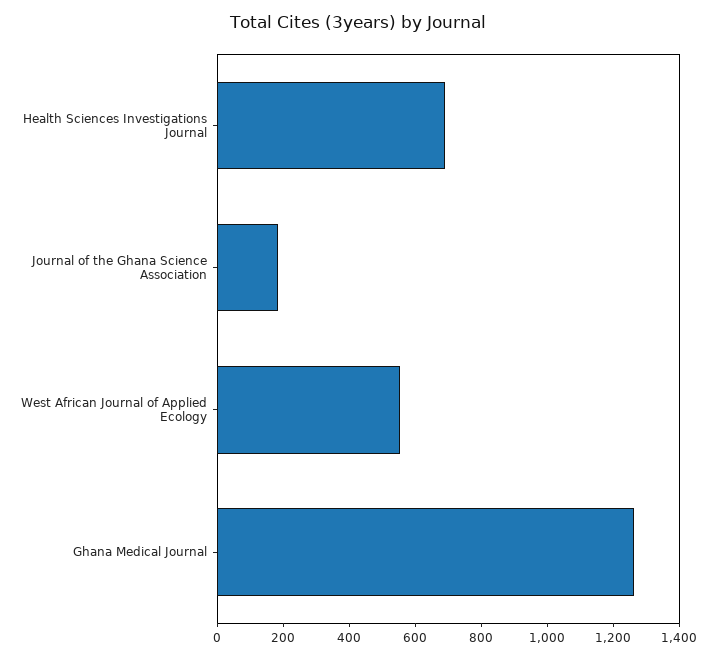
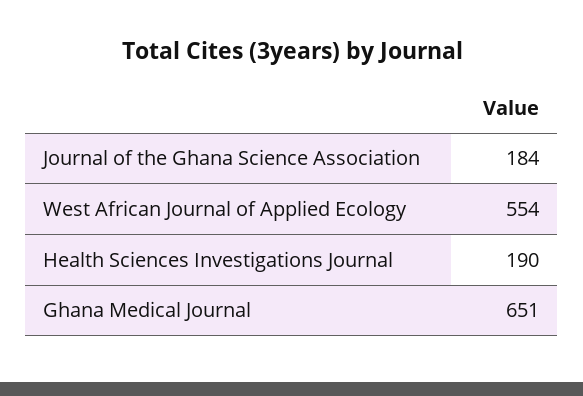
Health Sciences Investigations Journal: 700 -> 190
Ghana Medical Journal: 1250 -> 651

